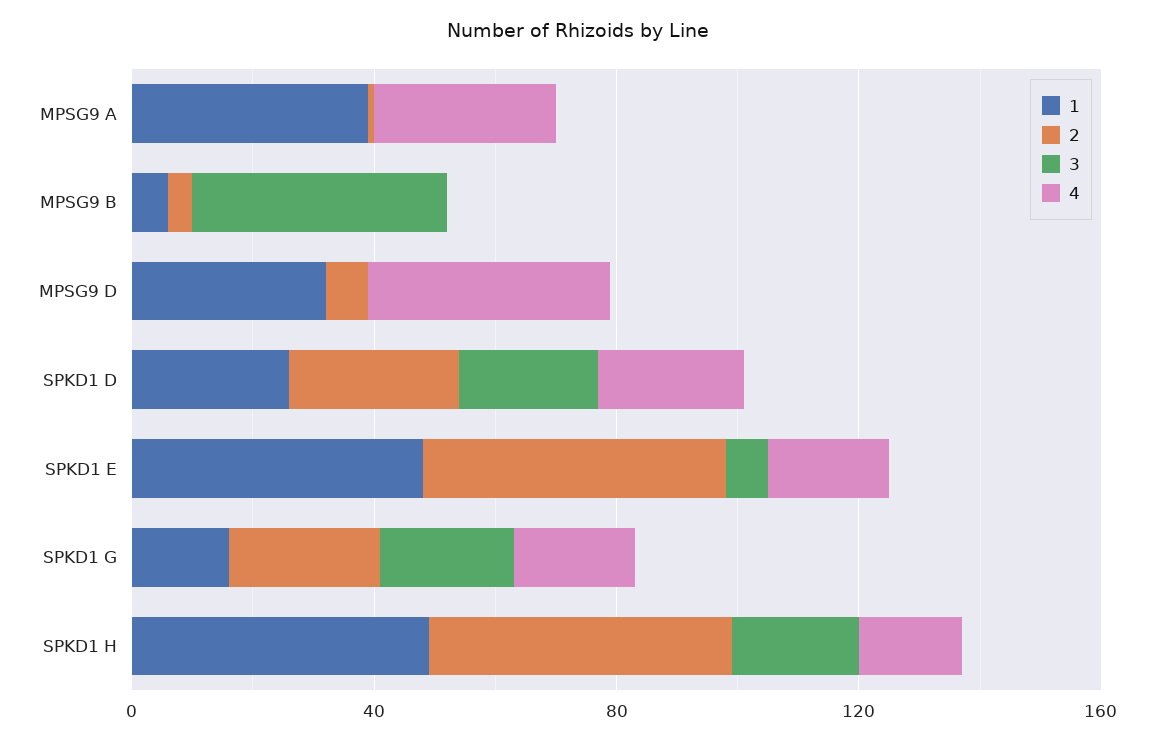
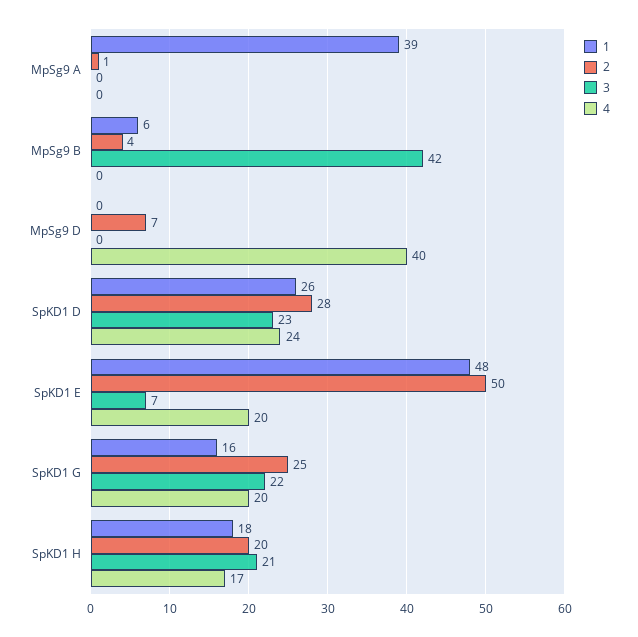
4, MPSG9 A: 30 -> 0
1, MPSG9 D: 30 -> 0
1, SPKD1 H: 50 -> 18
2, SPKD1 H: 50 -> 20

